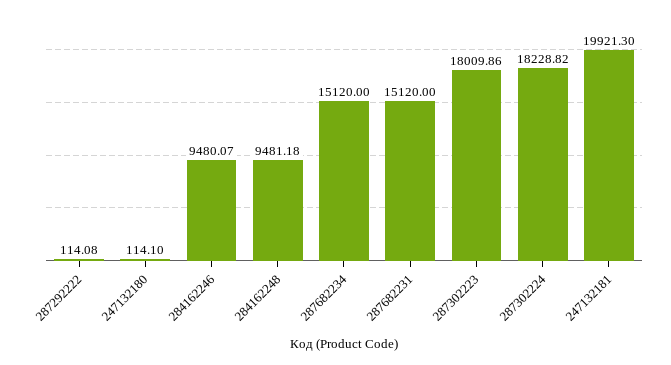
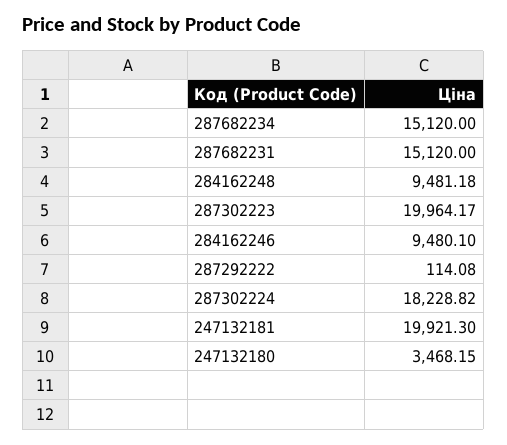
247132180: 114.1 -> 3468.15
284162246: 9480.07 -> 9480.1
287302223: 18009.86 -> 19964.17

